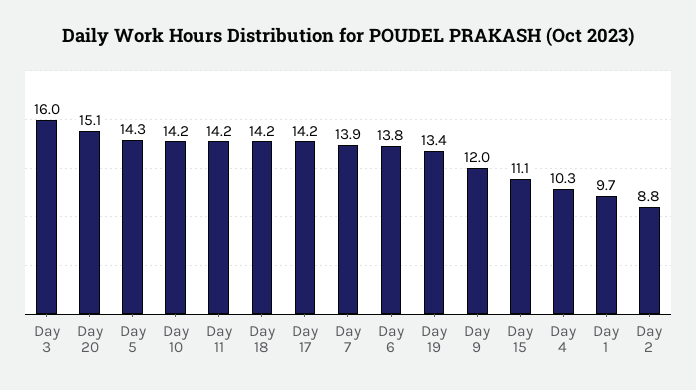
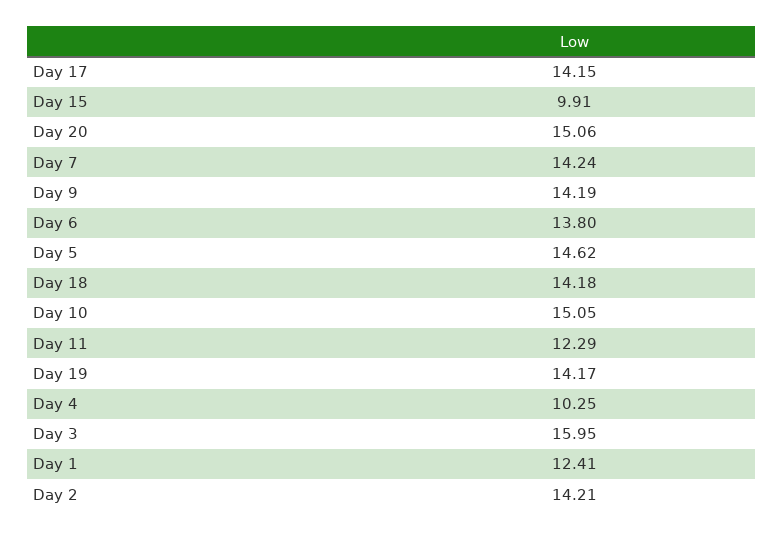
Day 5: 14.3 -> 14.62
Day 10: 14.2 -> 15.05
Day 11: 14.2 -> 12.29
Day 7: 13.9 -> 14.24
Day 19: 13.4 -> 14.17
Day 9: 12 -> 14.19
Day 15: 11.1 -> 9.91
Day 1: 9.7 -> 12.41
Day 2: 8.8 -> 14.21

